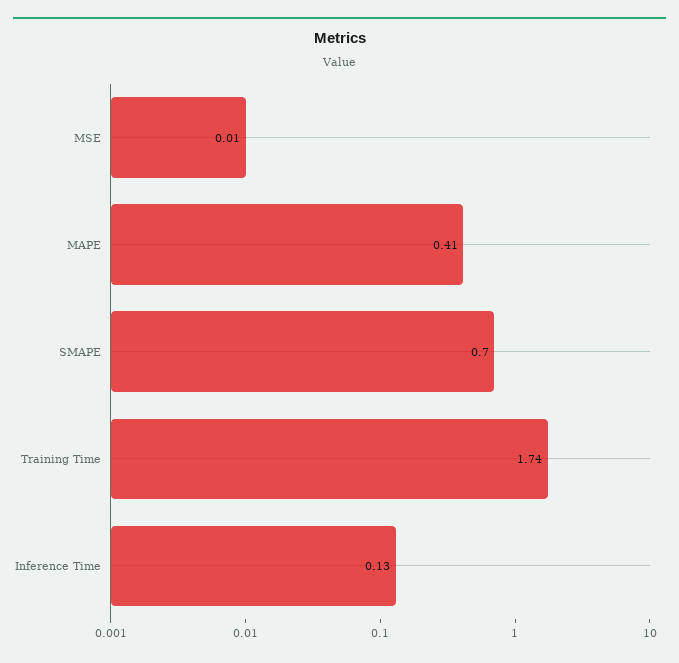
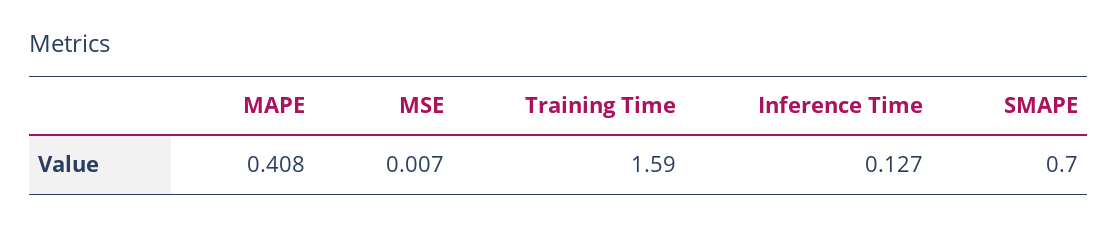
Training Time: 1.74 -> 1.59

